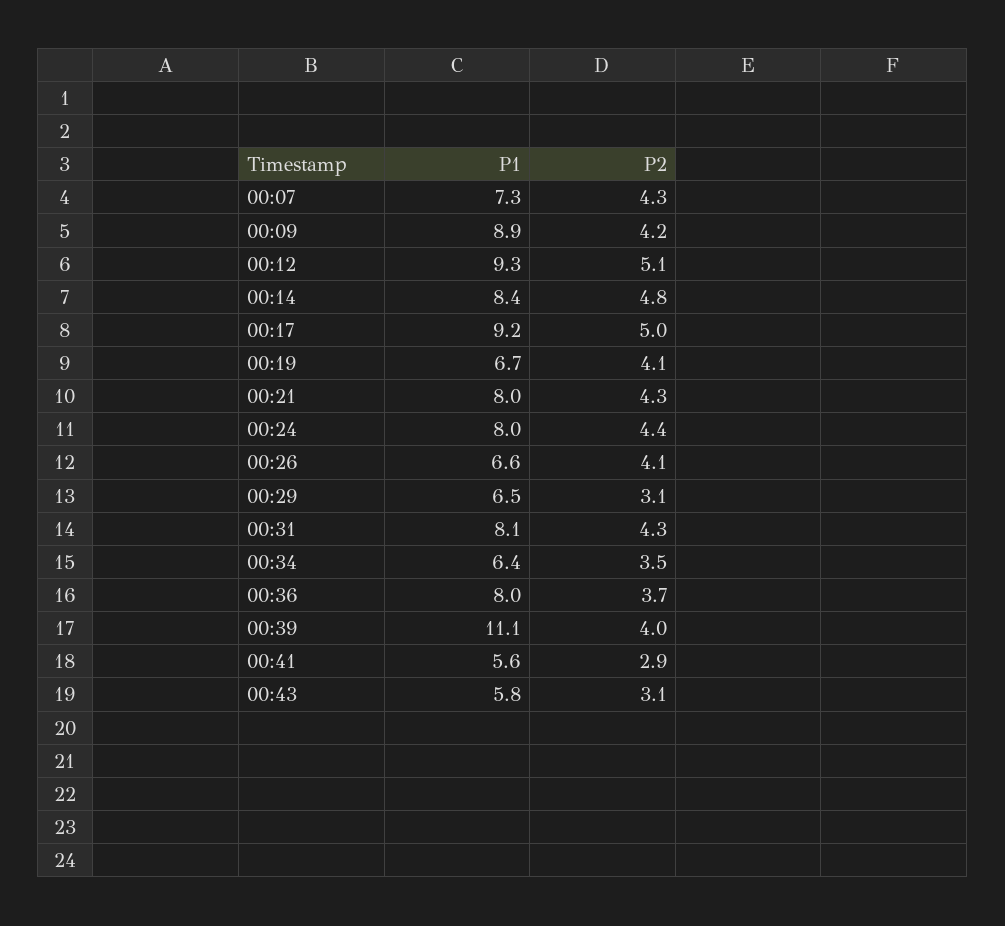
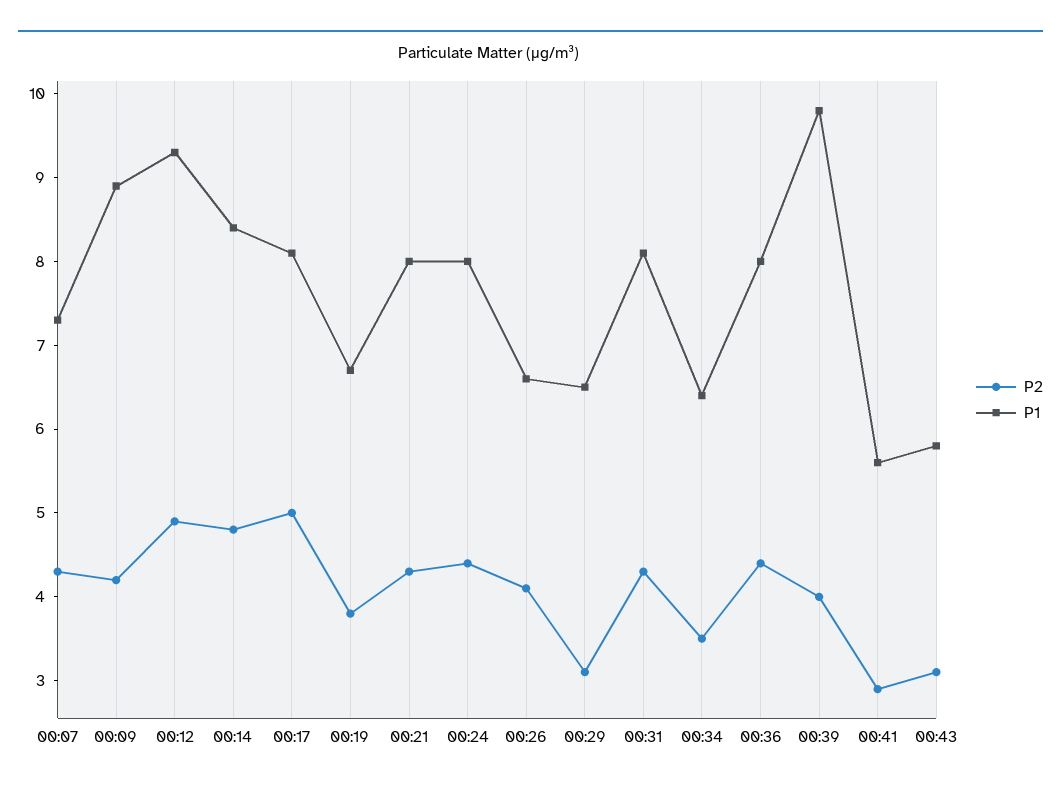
P2, 00:12: 5.1 -> 4.9
P1, 00:17: 9.2 -> 8.1
P2, 00:19: 4.1 -> 3.8
P2, 00:36: 3.7 -> 4.4
P1, 00:39: 11.1 -> 9.8

